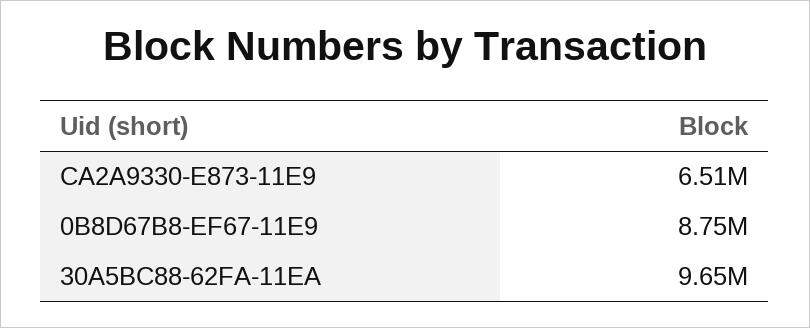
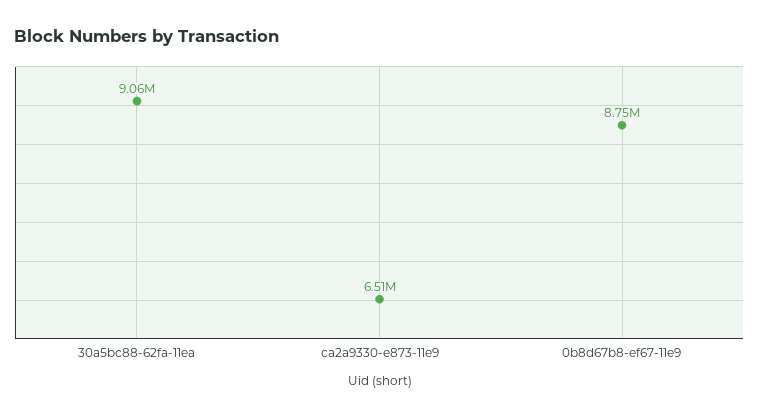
30A5BC88-62FA-11EA: 9650000 -> 9060000

